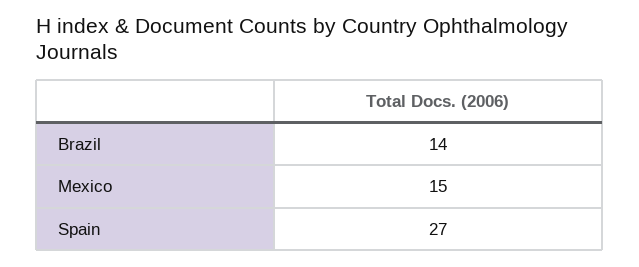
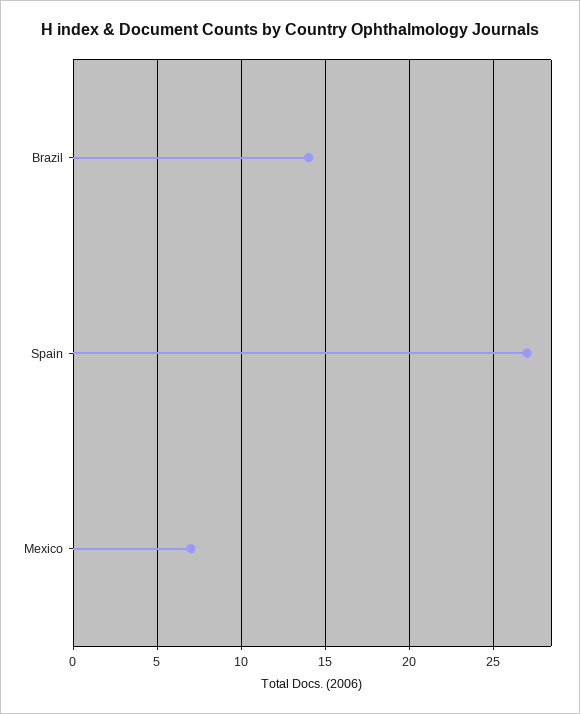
Mexico: 15 -> 7

